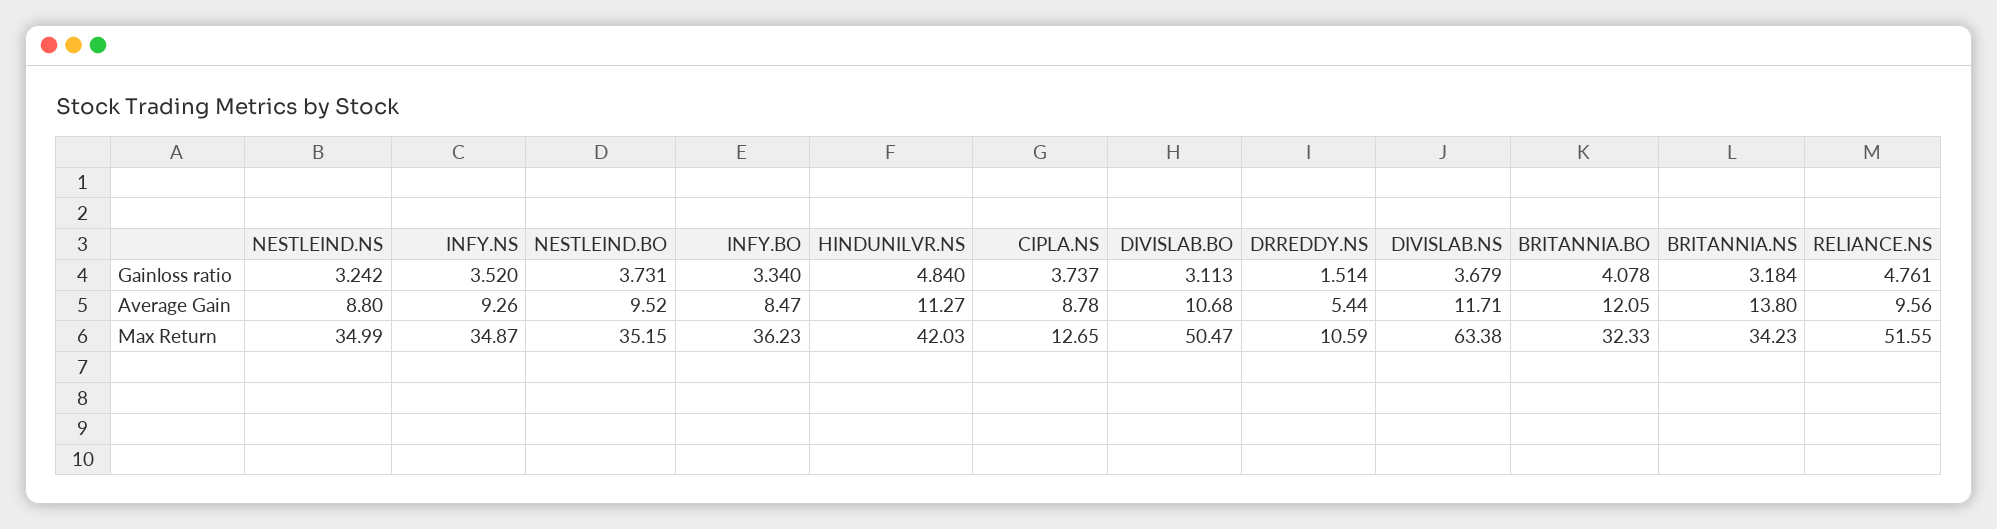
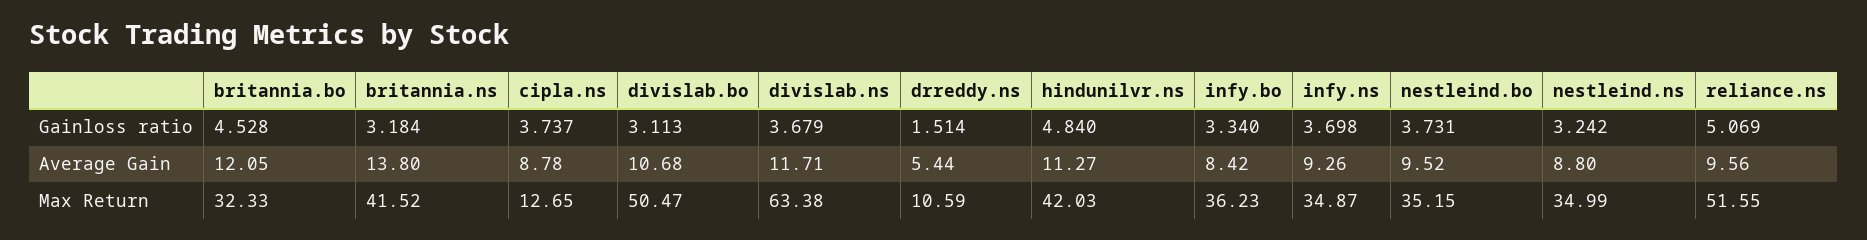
INFY.NS, Gainloss ratio: 3.52 -> 3.698
BRITANNIA.BO, Gainloss ratio: 4.078 -> 4.528
RELIANCE.NS, Gainloss ratio: 4.761 -> 5.069
INFY.BO, Average Gain: 8.47 -> 8.42
BRITANNIA.NS, Max Return: 34.23 -> 41.52

